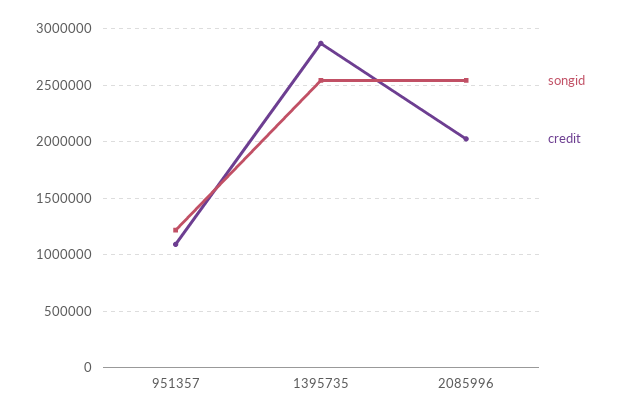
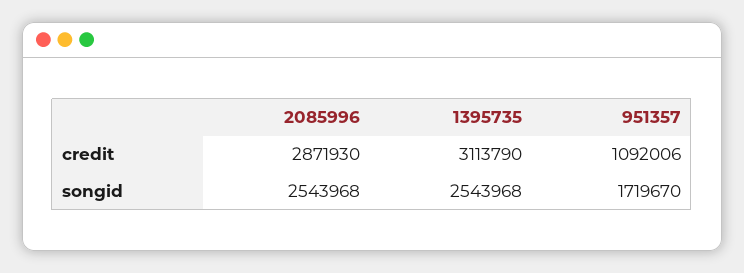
songid, 951357: 1200000 -> 1719670
credit, 1395735: 2900000 -> 3113790
credit, 2085996: 2000000 -> 2871930

